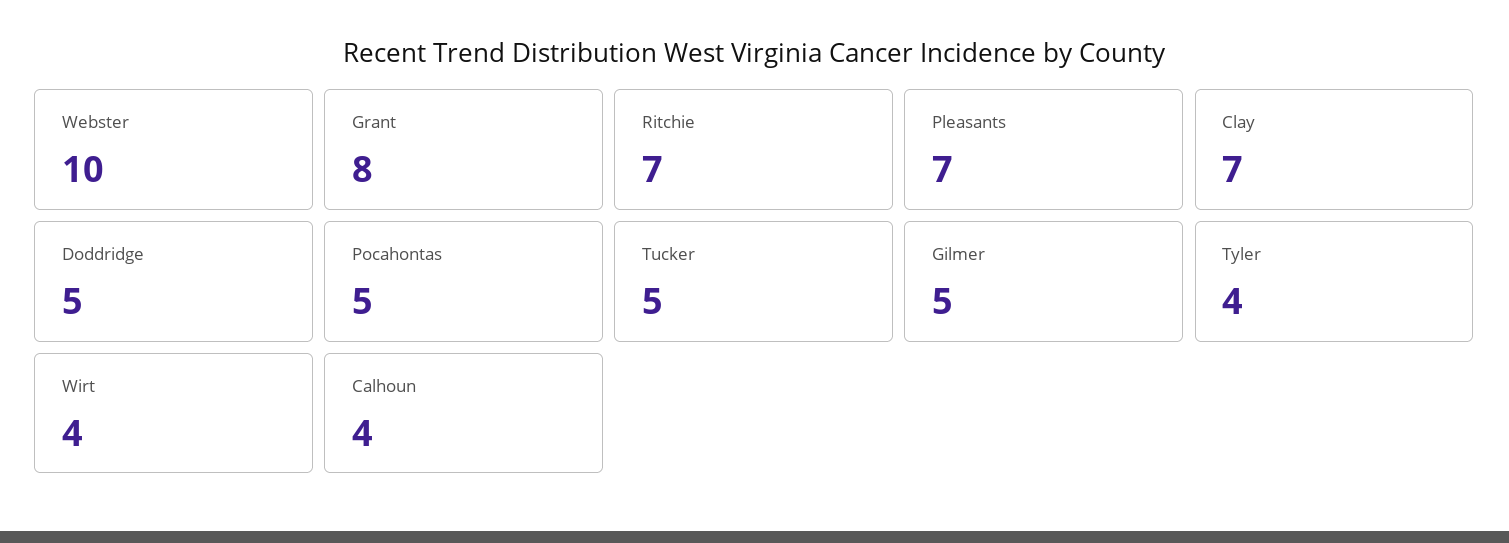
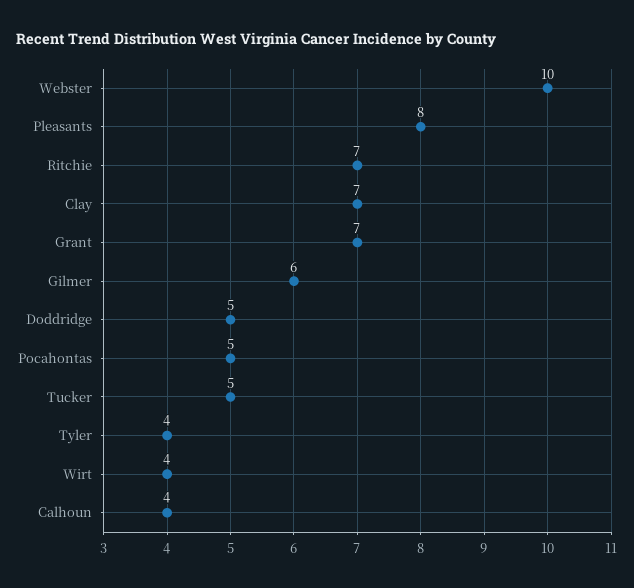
Grant: 8 -> 7
Pleasants: 7 -> 8
Gilmer: 5 -> 6

